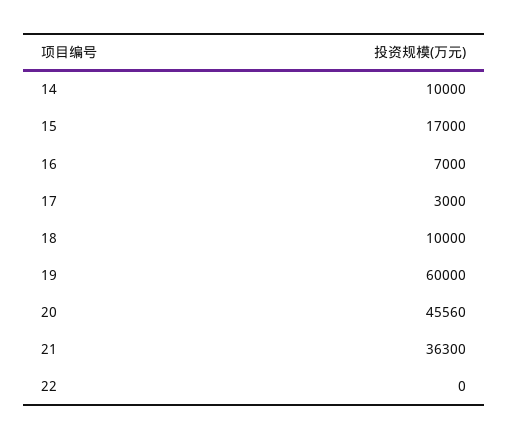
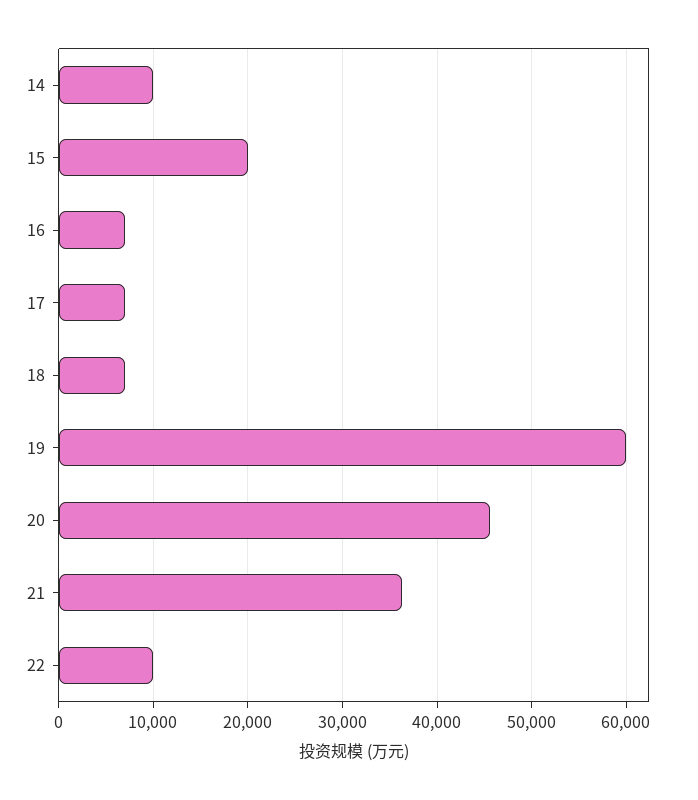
15: 17000 -> 20000
17: 3000 -> 7000
18: 10000 -> 7000
22: 0 -> 10000

